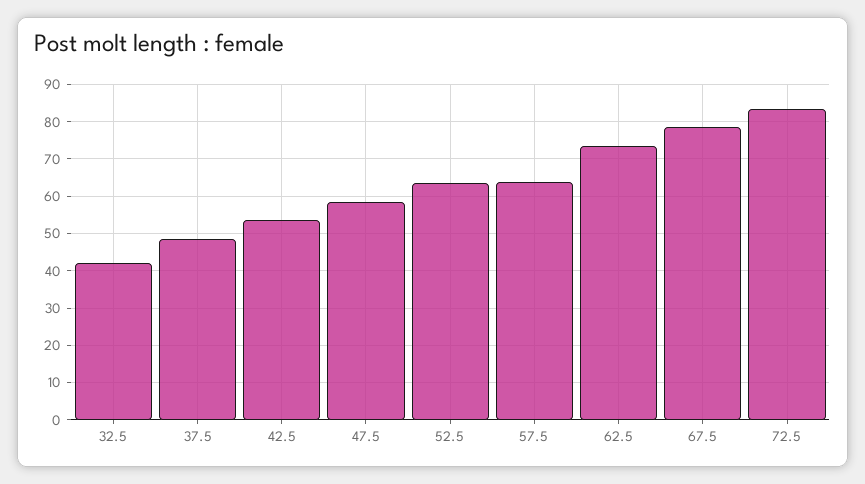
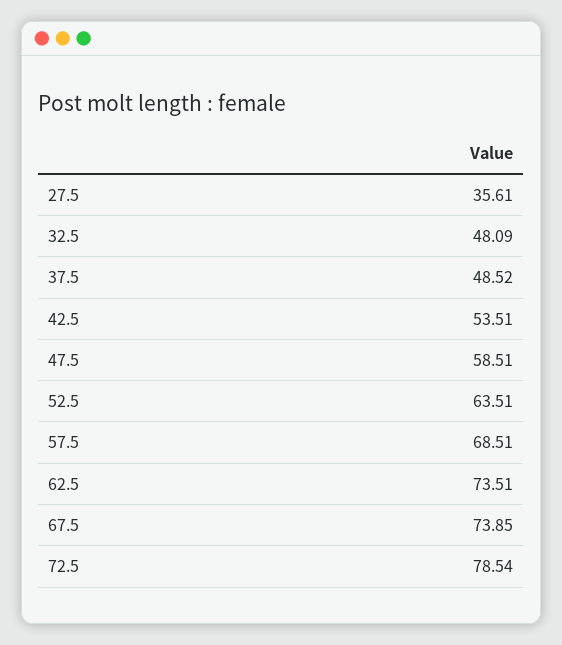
32.5: 42 -> 48.09
57.5: 64 -> 68.51
67.5: 78 -> 73.85
72.5: 84 -> 78.54
27.5: none -> 35.61

